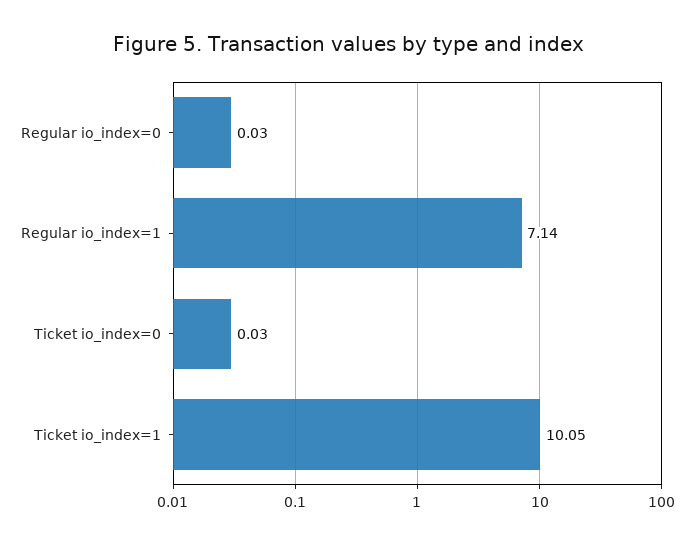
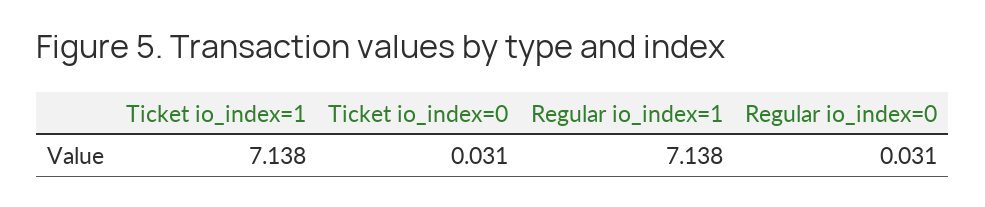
Ticket io_index=1: 10.05 -> 7.138

